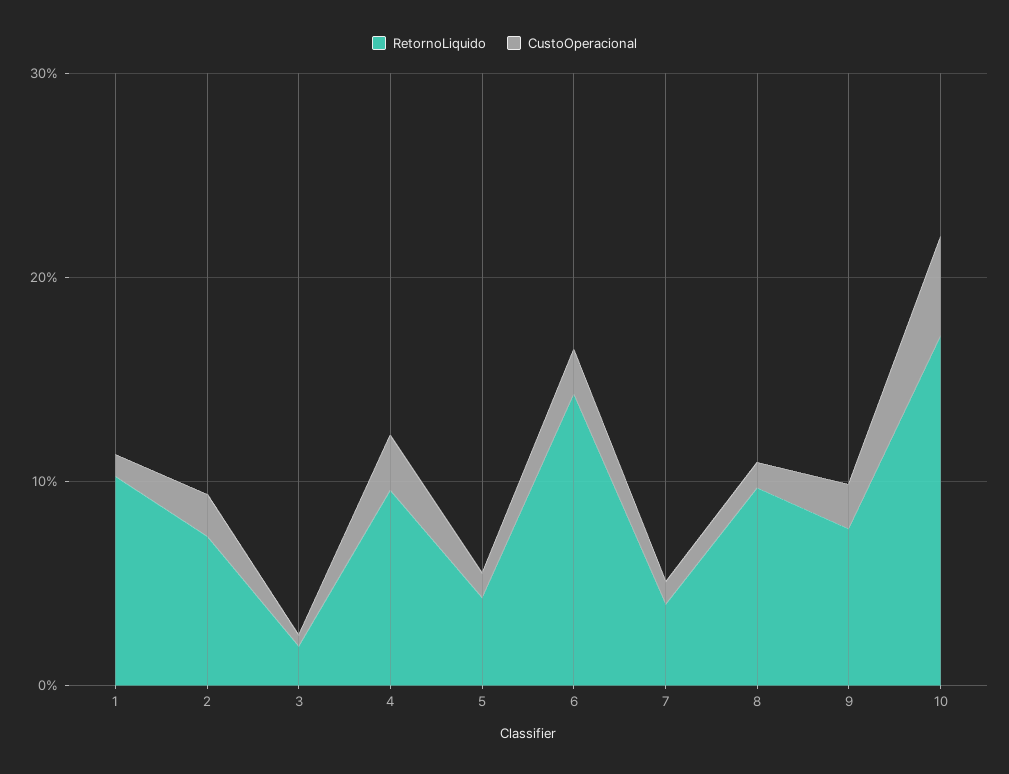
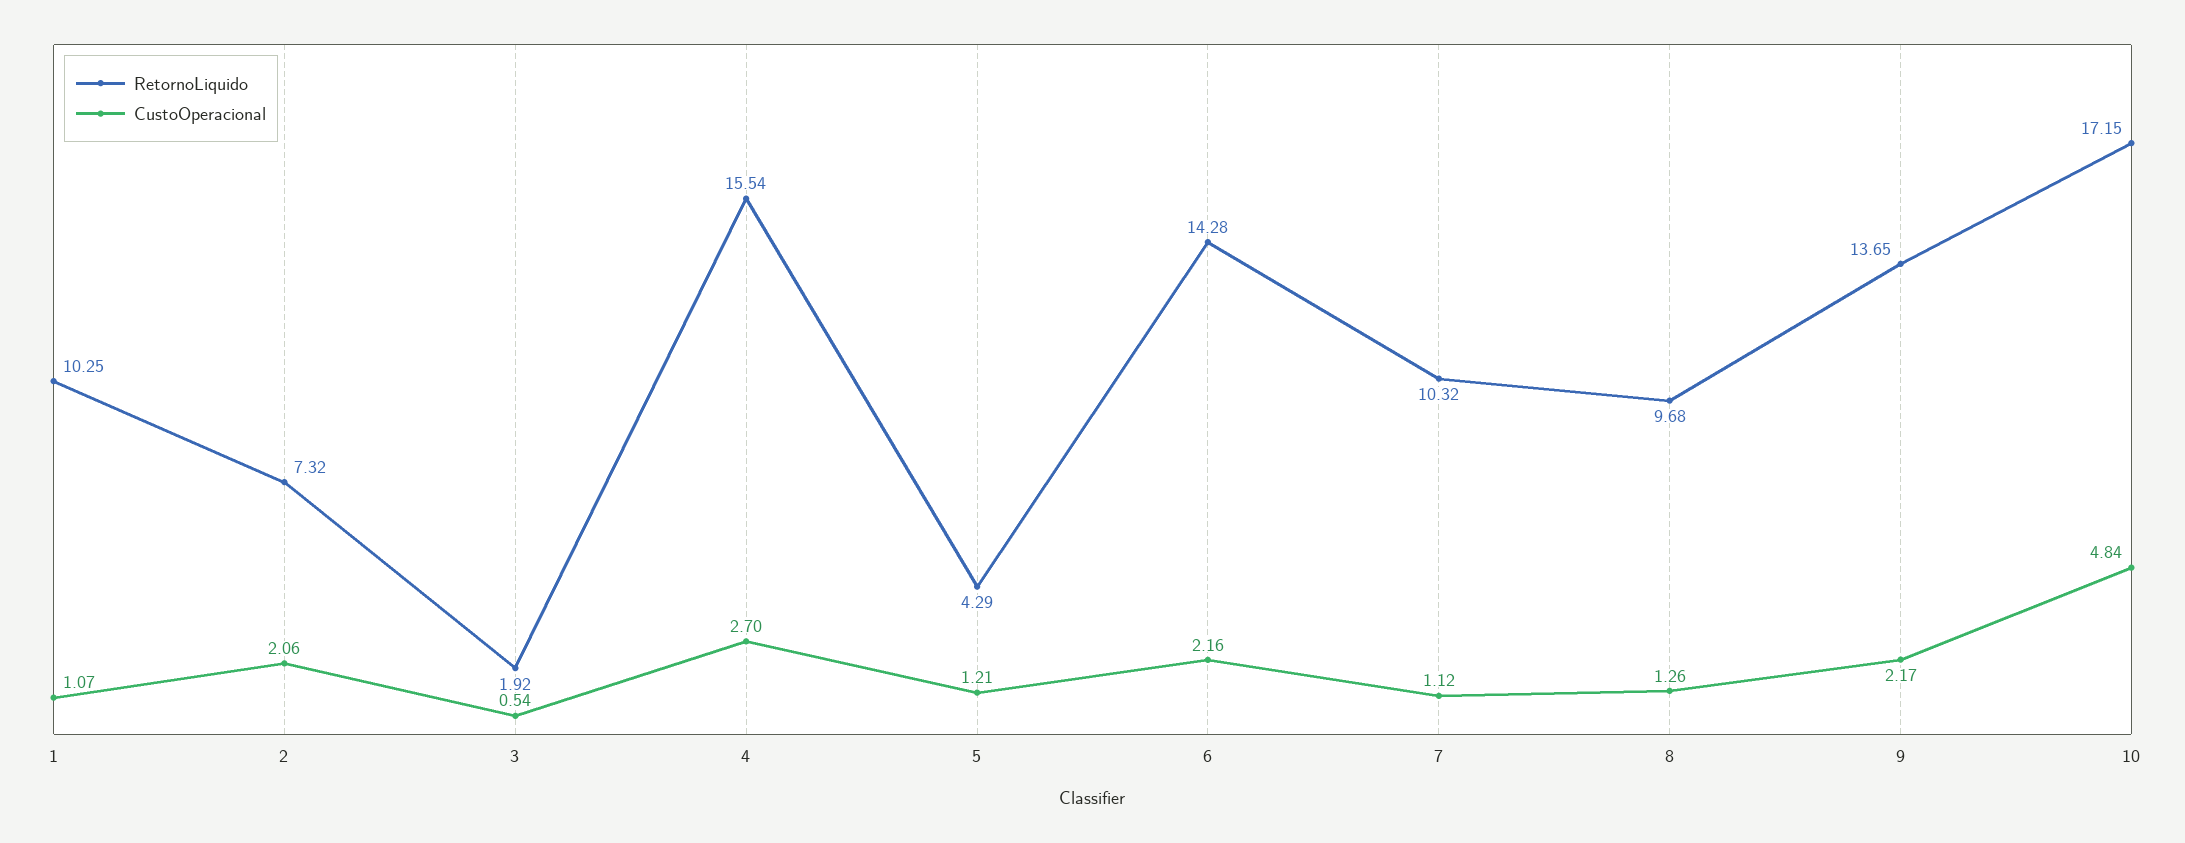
RetornoLiquido, 4: 10 -> 15.54
RetornoLiquido, 7: 4 -> 10.32
RetornoLiquido, 9: 8 -> 13.65

